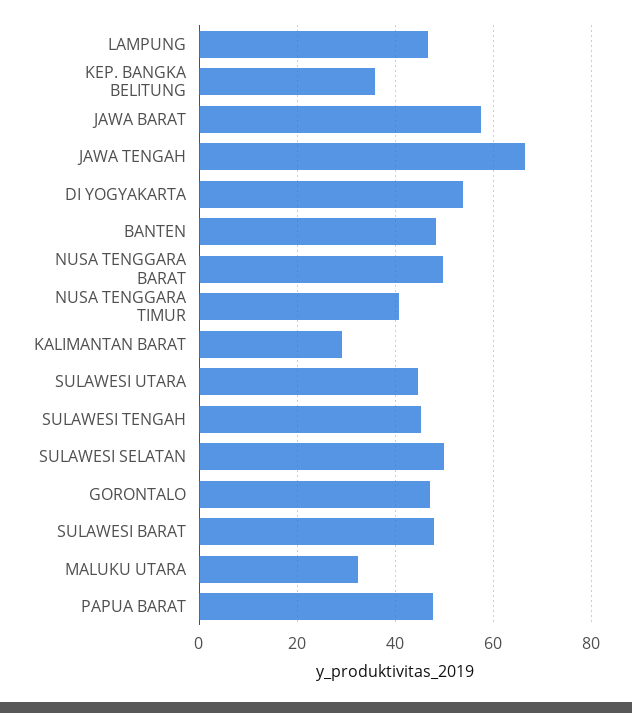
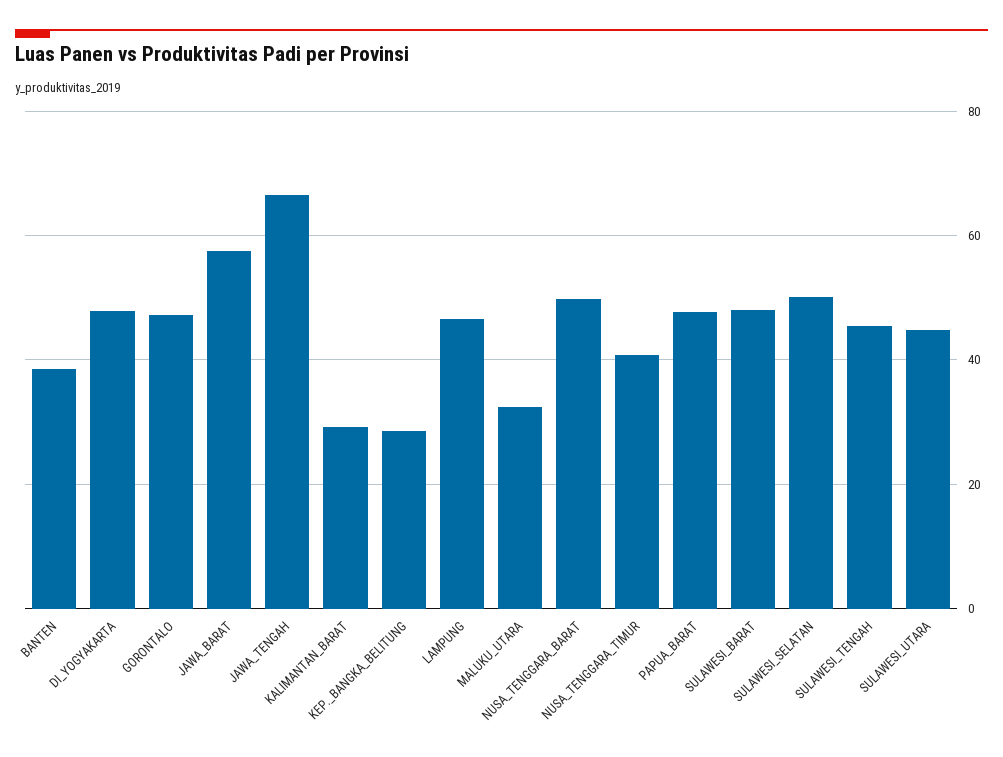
KEP. BANGKA BELITUNG: 36 -> 28
DI YOGYAKARTA: 54 -> 48
BANTEN: 48 -> 38

